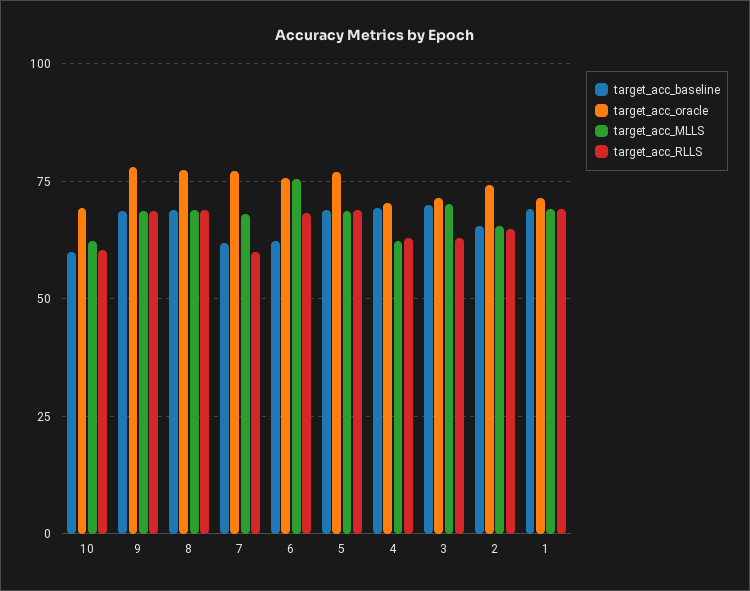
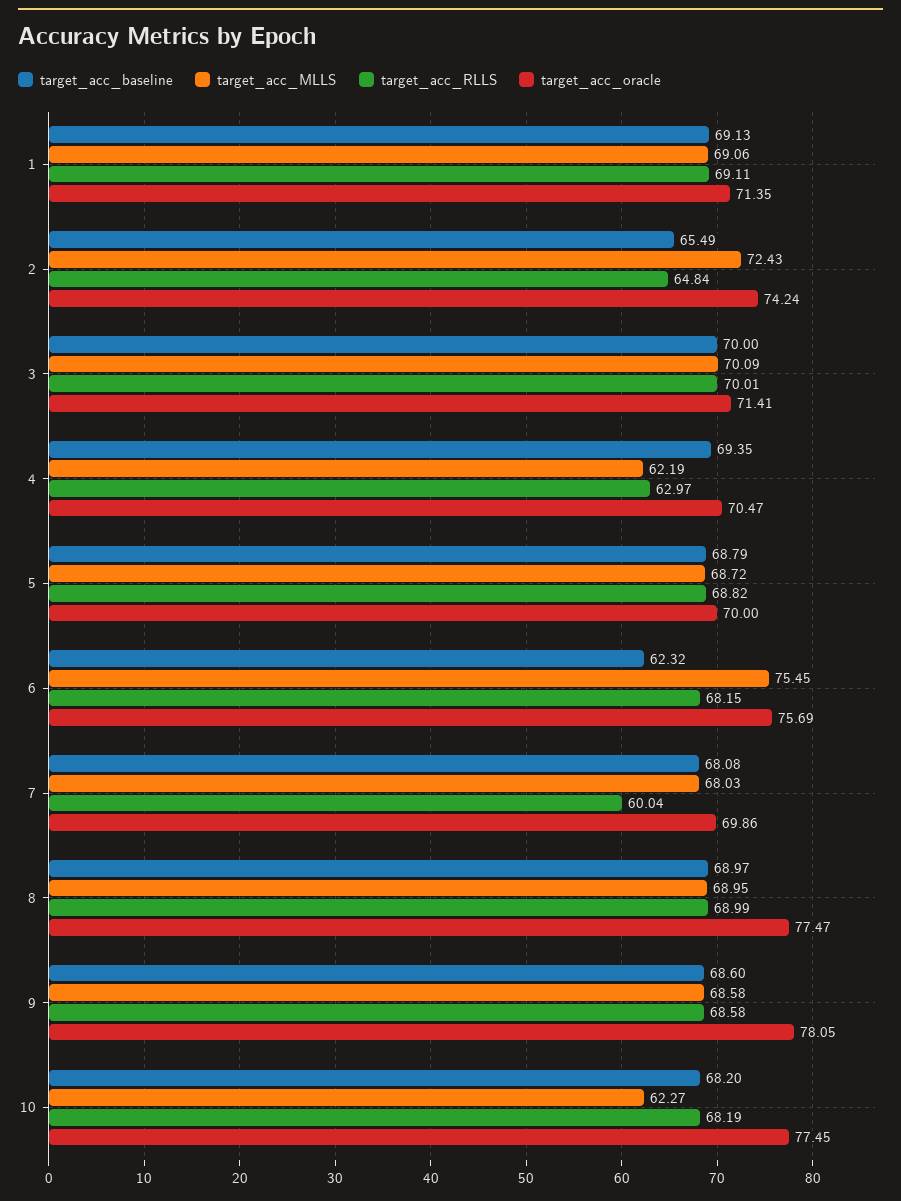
target_acc_baseline, 10: 60 -> 68.2
target_acc_oracle, 10: 70 -> 77.45
target_acc_RLLS, 10: 60 -> 68.19
target_acc_baseline, 7: 62.5 -> 68.08
target_acc_oracle, 7: 77.5 -> 69.86
target_acc_oracle, 5: 77.5 -> 70
target_acc_RLLS, 3: 62.5 -> 70.01
target_acc_MLLS, 2: 65 -> 72.43

